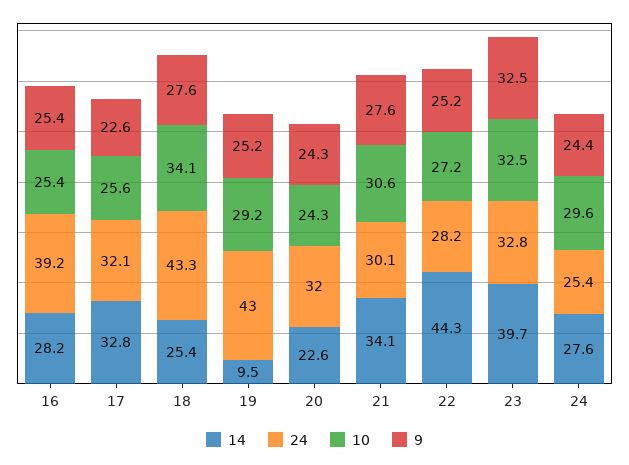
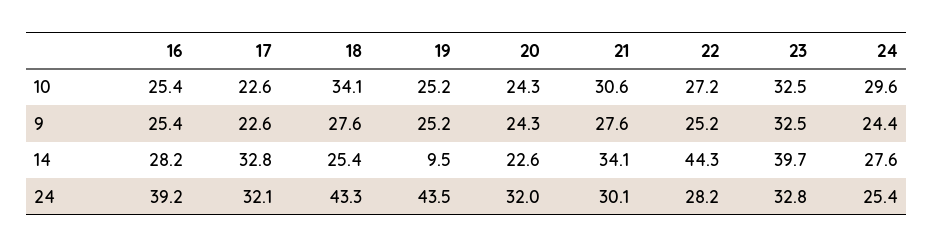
10, 17: 25.6 -> 22.6
24, 19: 43 -> 43.5
10, 19: 29.2 -> 25.2

